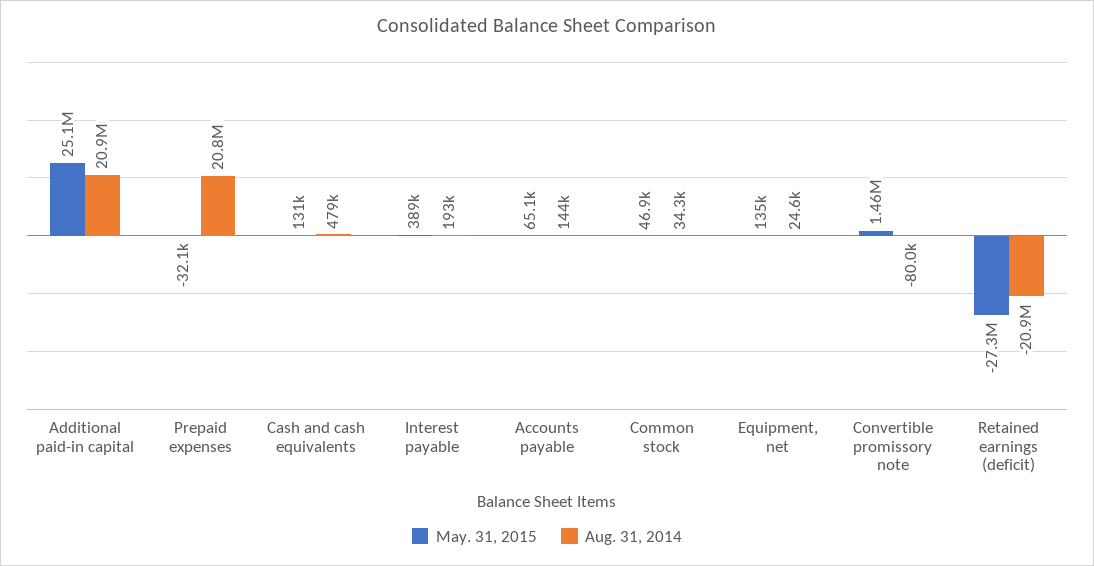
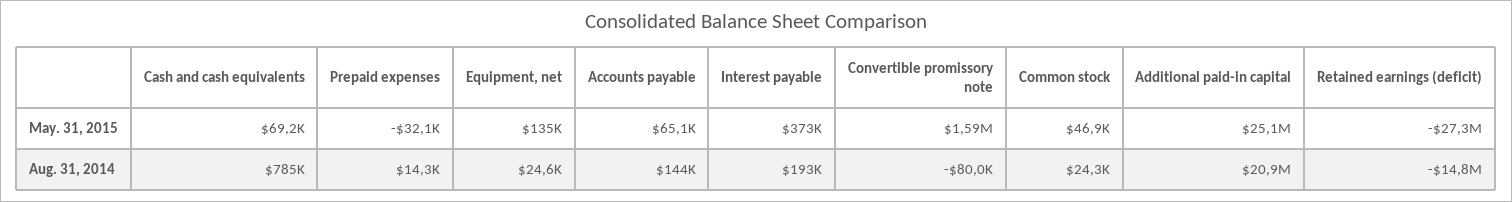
Aug. 31, 2014, Prepaid expenses: 20800000 -> 14300
May. 31, 2015, Cash and cash equivalents: 131000 -> 69200
Aug. 31, 2014, Cash and cash equivalents: 479000 -> 785000
May. 31, 2015, Interest payable: 389000 -> 373000
Aug. 31, 2014, Common stock: 34300 -> 24300
May. 31, 2015, Convertible promissory note: 1460000 -> 1590000
Aug. 31, 2014, Retained earnings (deficit): -20900000 -> -14800000

